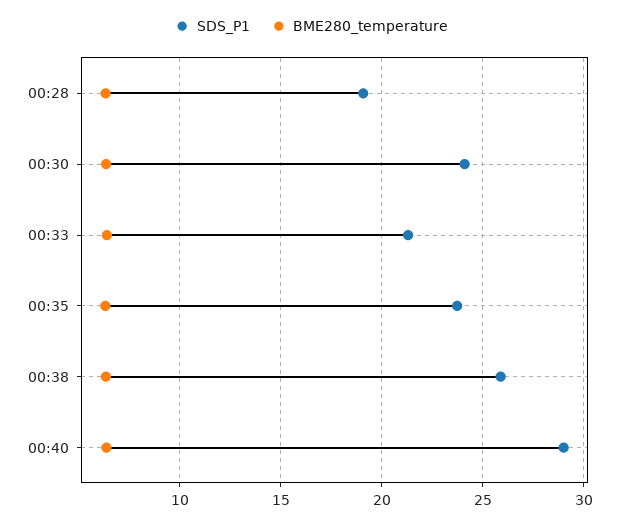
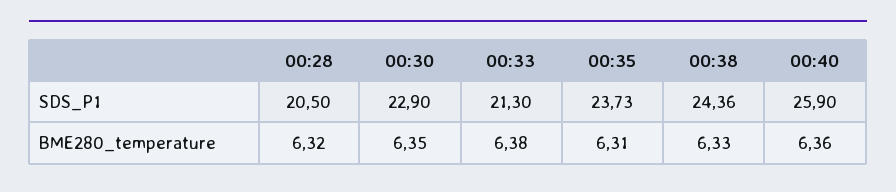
SDS_P1, 00:28: 19 -> 20.5
SDS_P1, 00:30: 24 -> 22.9
SDS_P1, 00:38: 26 -> 24.36
SDS_P1, 00:40: 29 -> 25.9

